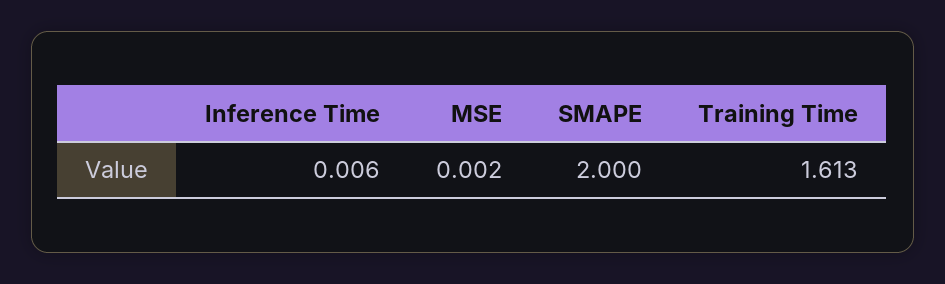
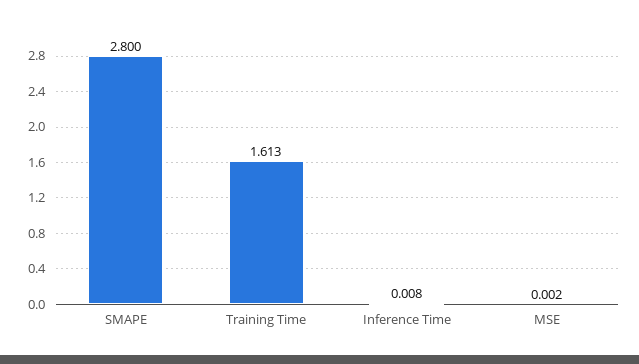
Inference Time: 0.006 -> 0.008
SMAPE: 2 -> 2.8

